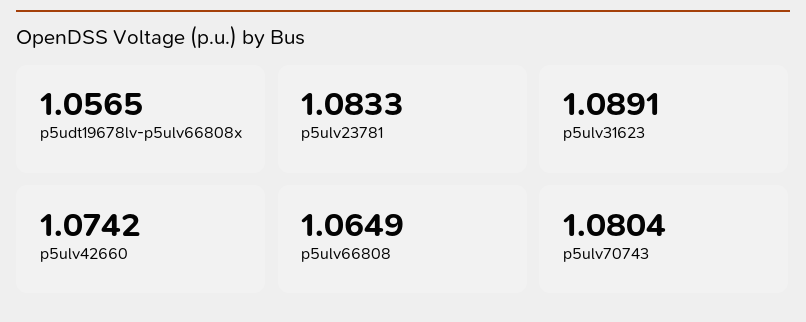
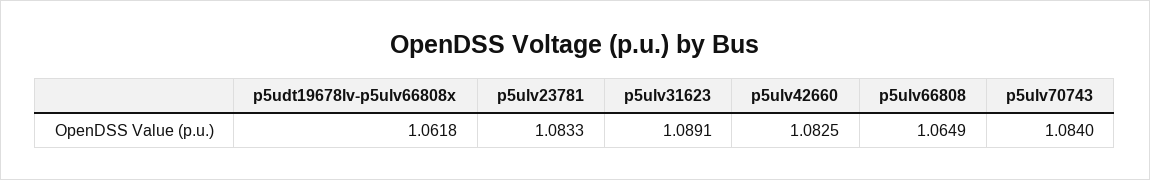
p5udt19678lv-p5ulv66808x: 1.0565 -> 1.0618
p5ulv42660: 1.0742 -> 1.0825
p5ulv70743: 1.0804 -> 1.084

